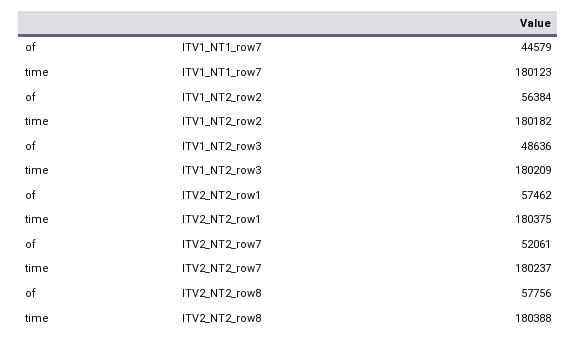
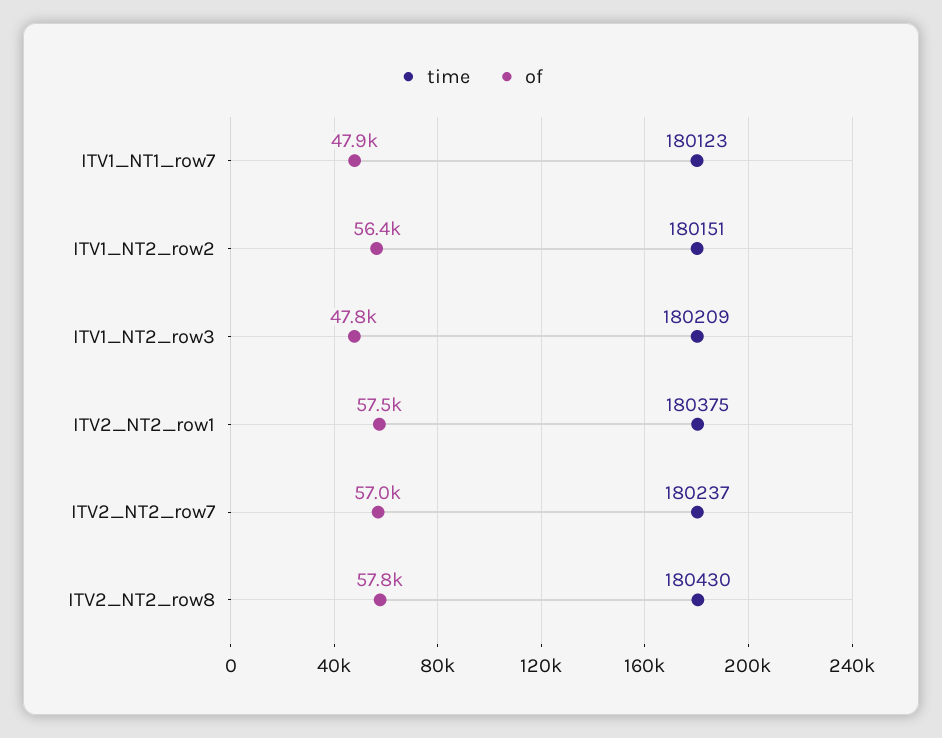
of, ITV1_NT1_row7: 44579 -> 47900
time, ITV1_NT2_row2: 180182 -> 180151
of, ITV1_NT2_row3: 48636 -> 47800
of, ITV2_NT2_row7: 52061 -> 57000
time, ITV2_NT2_row8: 180388 -> 180430

